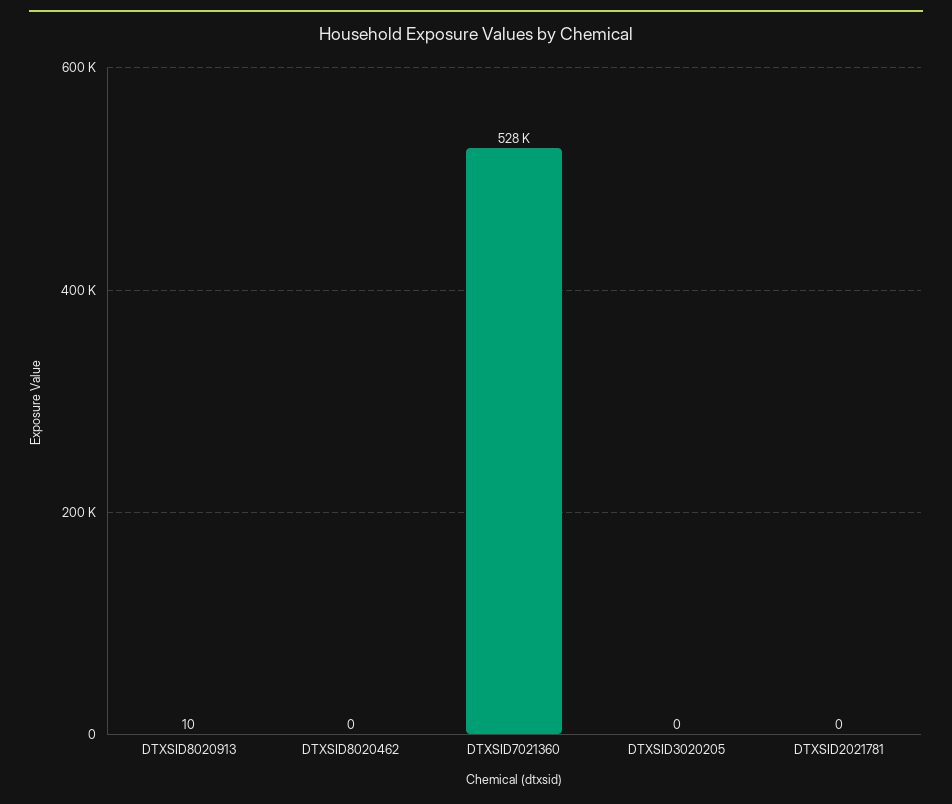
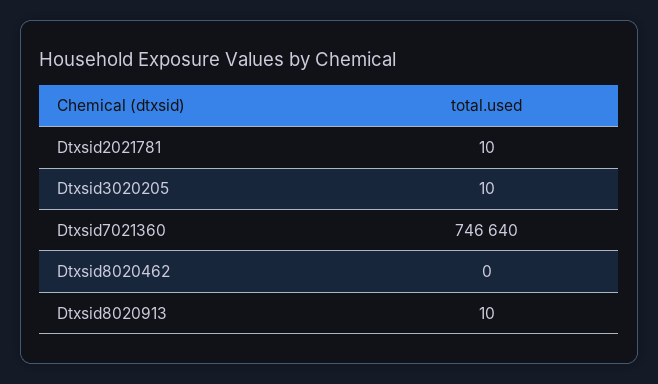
DTXSID7021360: 528000 -> 746640
DTXSID3020205: 0 -> 10
DTXSID2021781: 0 -> 10

